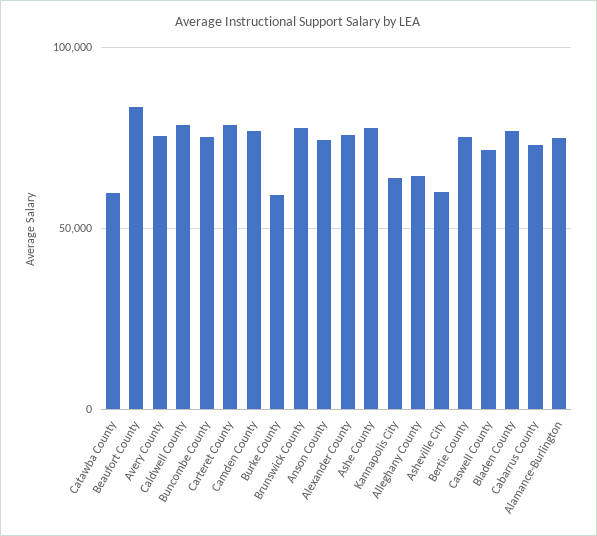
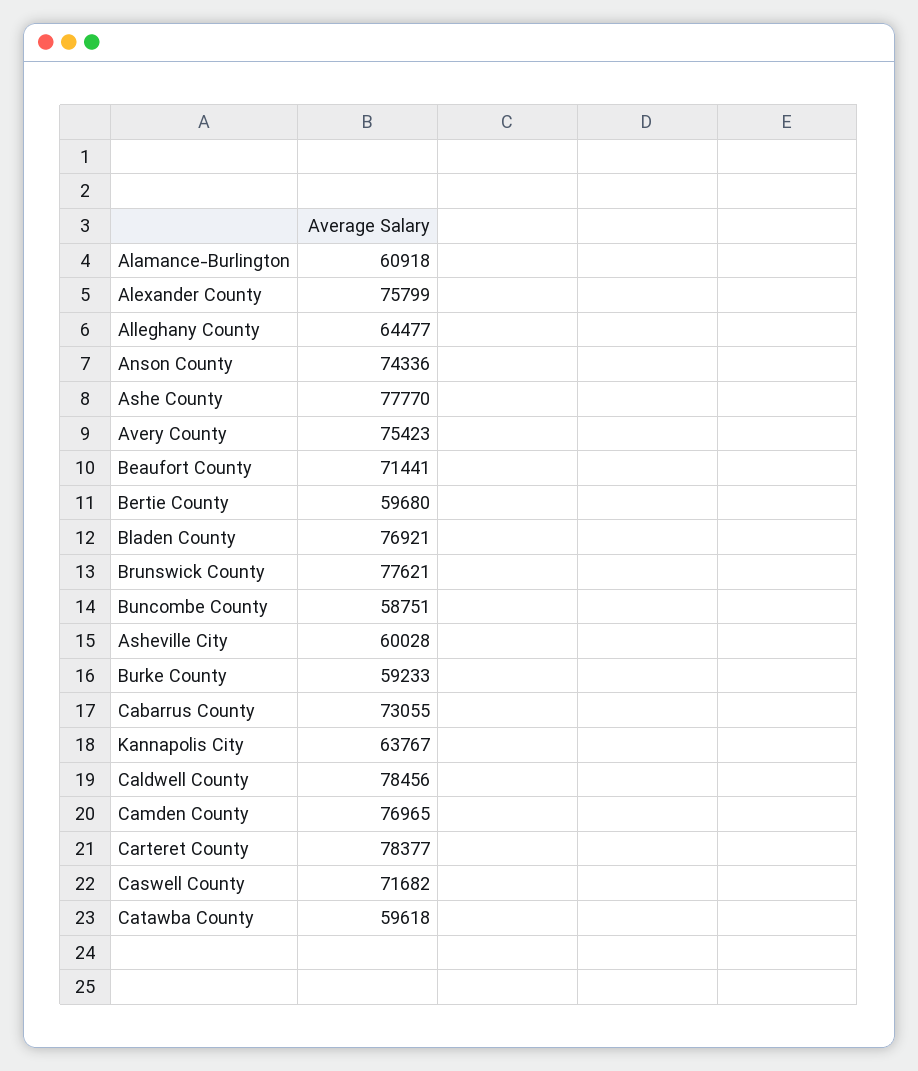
Beaufort County: 85000 -> 71441
Buncombe County: 75000 -> 58751
Bertie County: 75000 -> 59680
Alamance-Burlington: 75000 -> 60918

